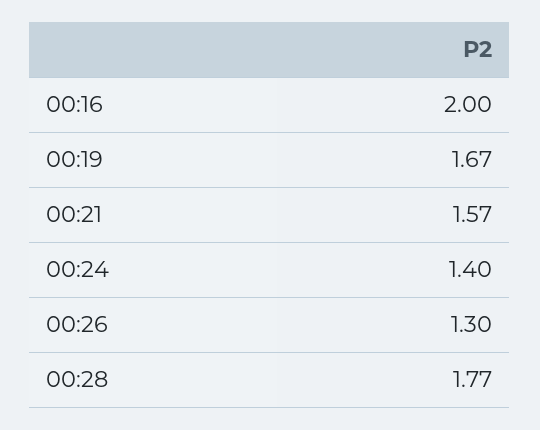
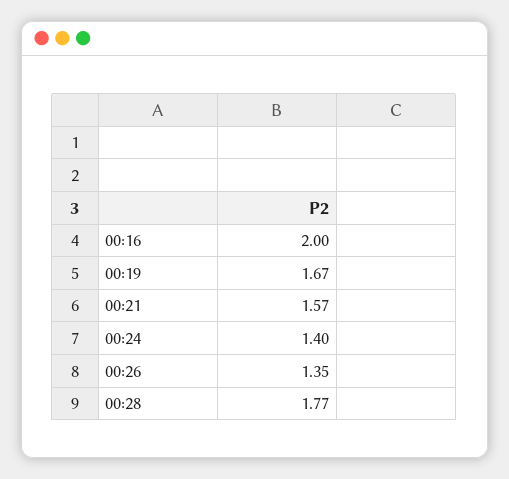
00:26: 1.3 -> 1.35

